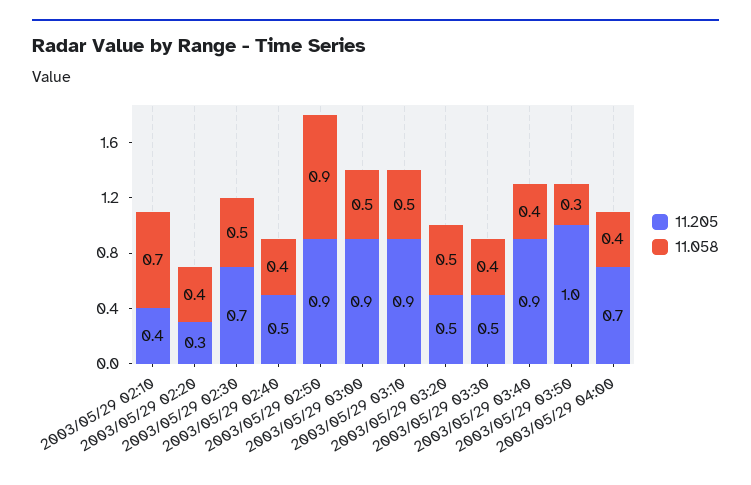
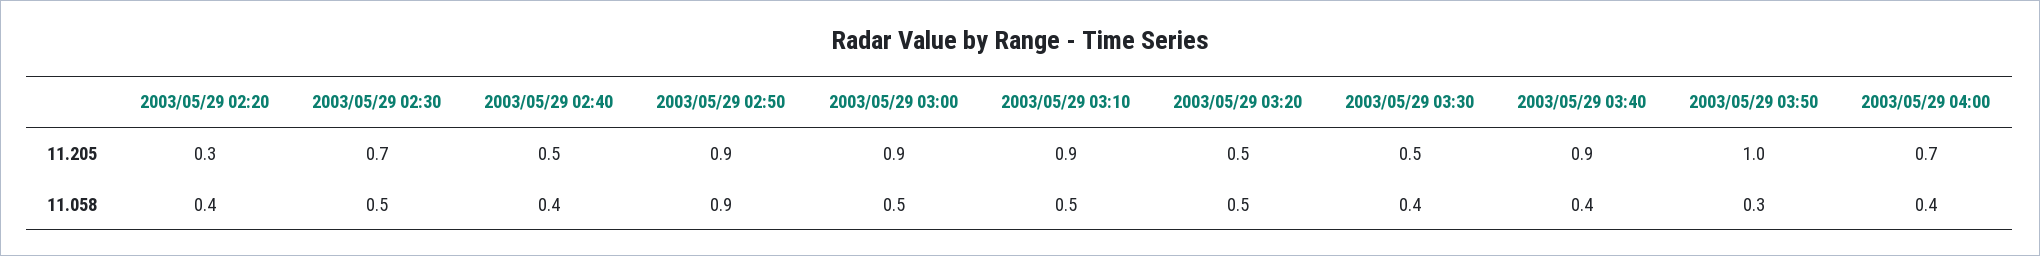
11.205, 2003/05/29 02:10: 0.4 -> none
11.058, 2003/05/29 02:10: 0.7 -> none

